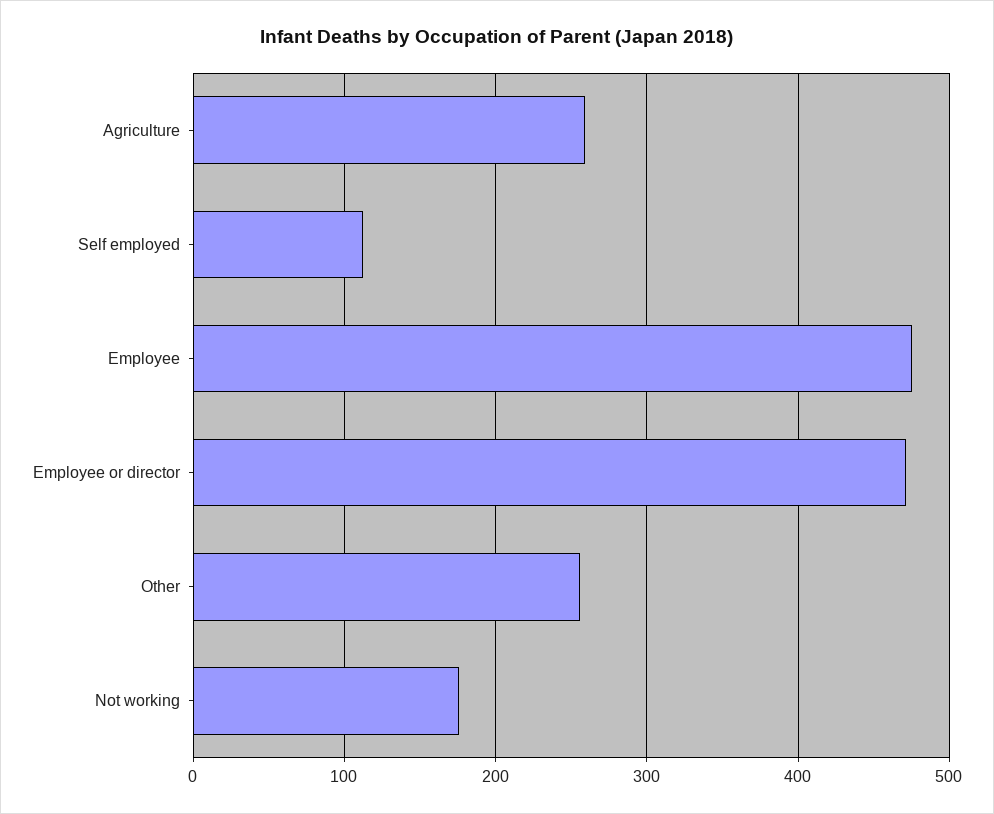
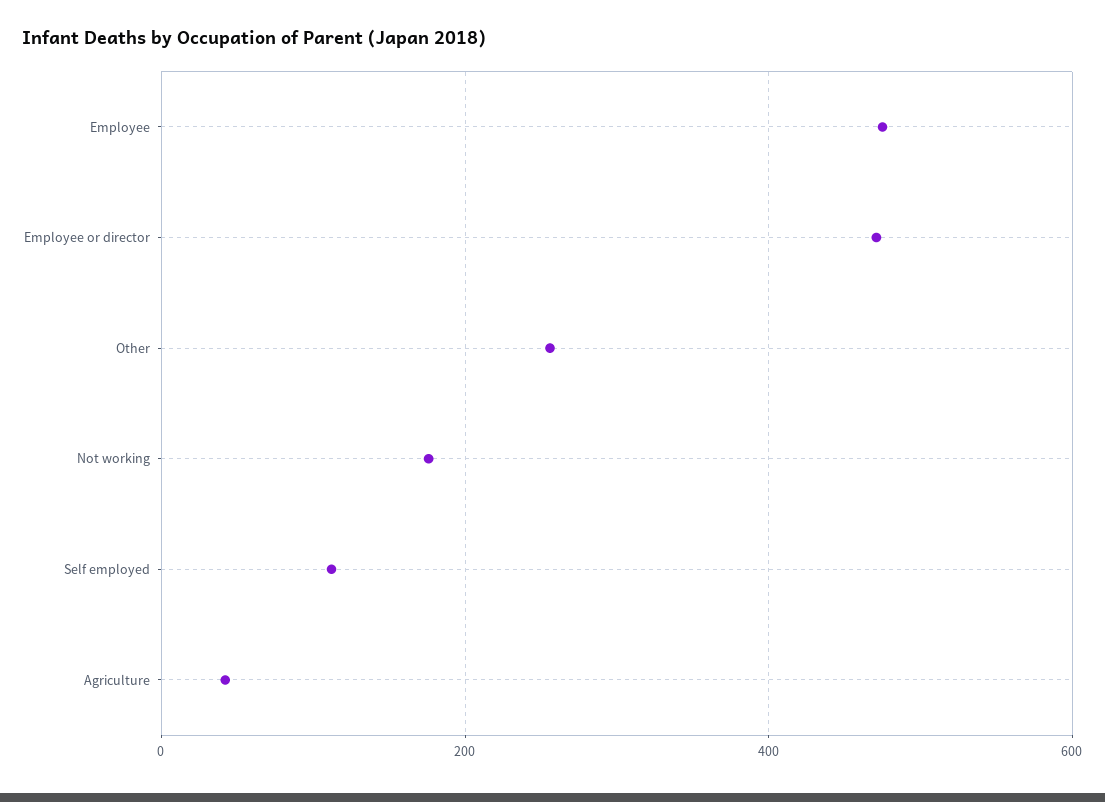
Agriculture: 260 -> 40

